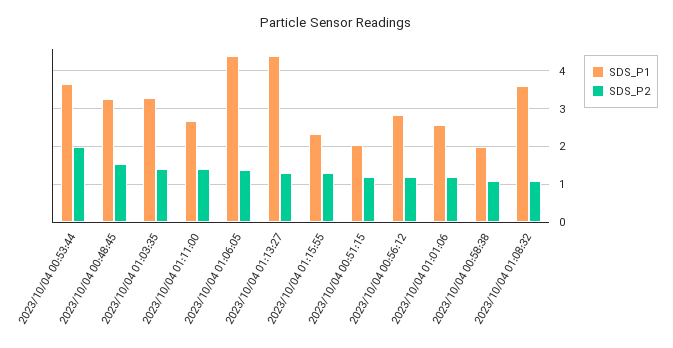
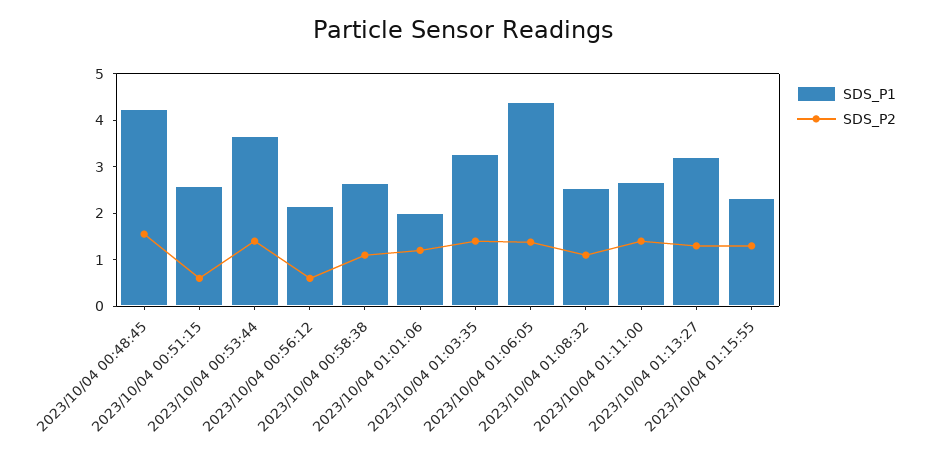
SDS_P2, 2023/10/04 00:53:44: 2 -> 1.4
SDS_P1, 2023/10/04 00:48:45: 3.2 -> 4.2
SDS_P1, 2023/10/04 01:13:27: 4.4 -> 3.2
SDS_P1, 2023/10/04 00:51:15: 2 -> 2.6
SDS_P2, 2023/10/04 00:51:15: 1.2 -> 0.6
SDS_P1, 2023/10/04 00:56:12: 2.8 -> 2.2
SDS_P2, 2023/10/04 00:56:12: 1.2 -> 0.6
SDS_P1, 2023/10/04 01:01:06: 2.6 -> 2
SDS_P1, 2023/10/04 00:58:38: 2 -> 2.6
SDS_P1, 2023/10/04 01:08:32: 3.6 -> 2.6

